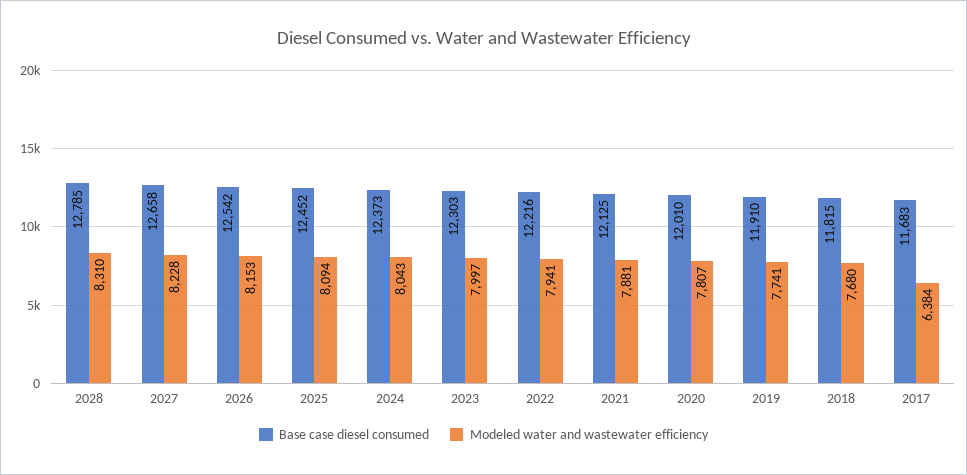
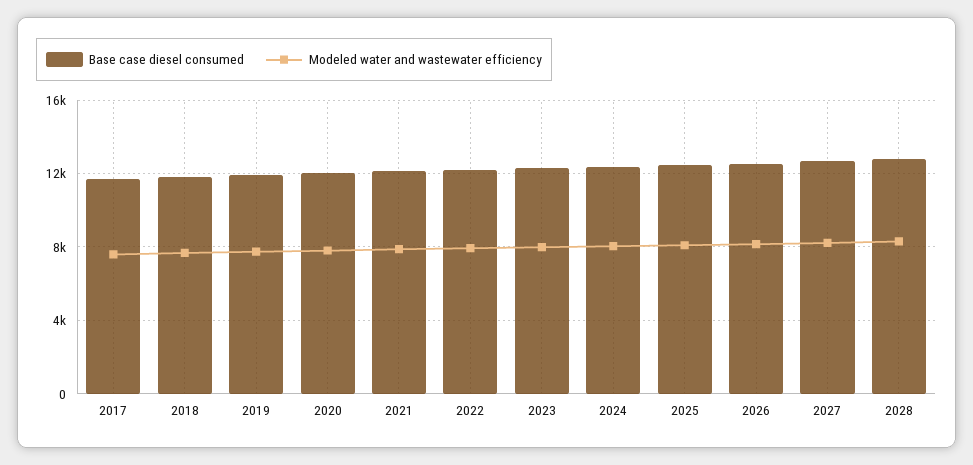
Modeled water and wastewater efficiency, 2017: 6384 -> 7500

